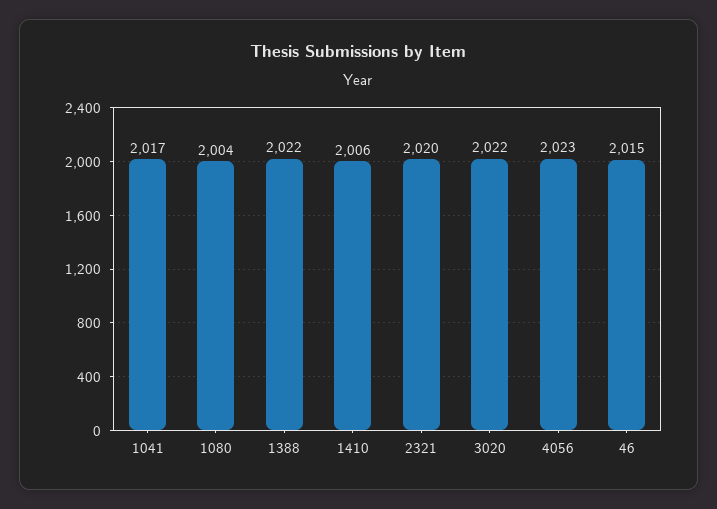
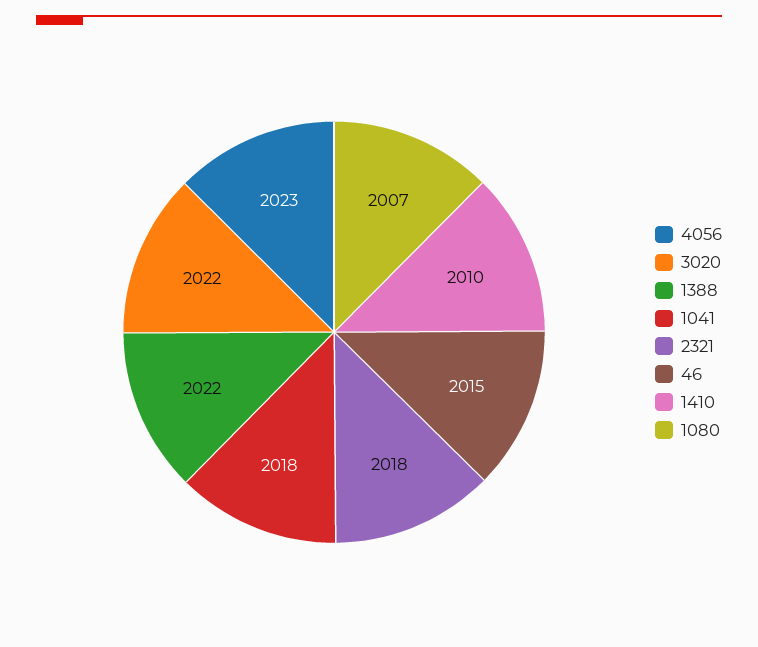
1041: 2017 -> 2018
1080: 2004 -> 2007
1410: 2006 -> 2010
2321: 2020 -> 2018

